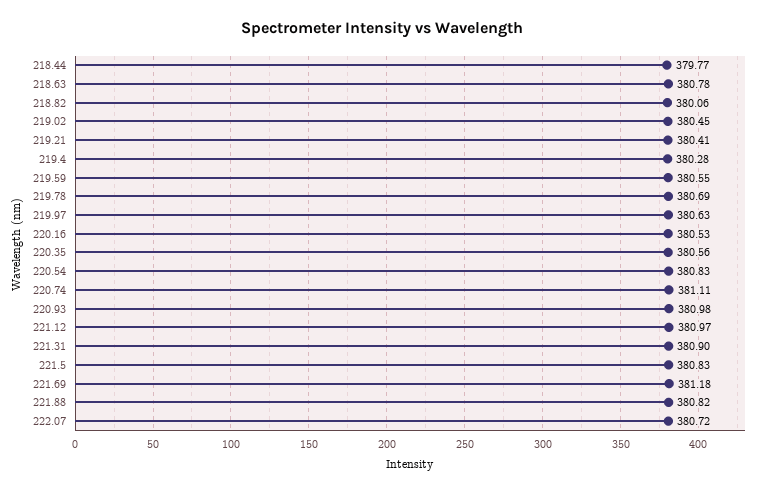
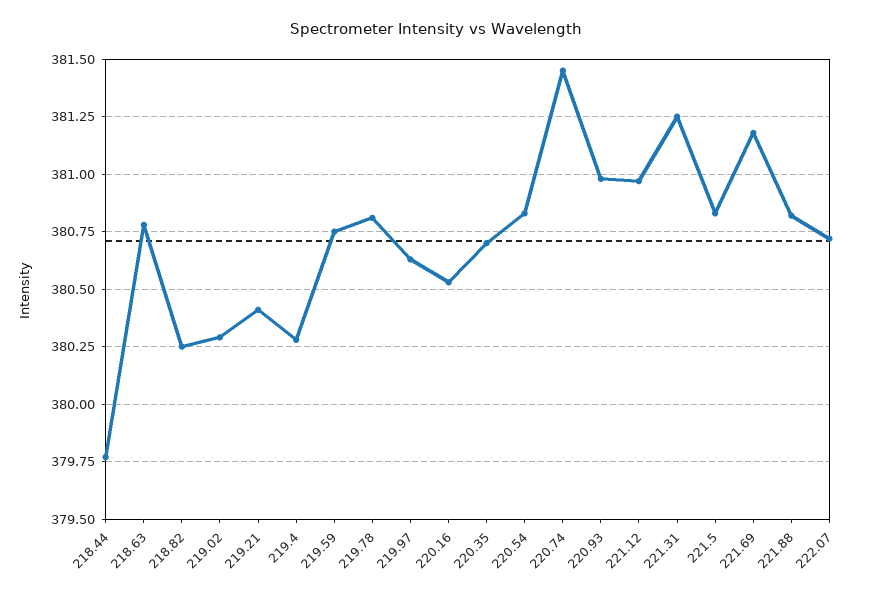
218.82: 380.06 -> 380.25
219.02: 380.45 -> 380.3
219.59: 380.55 -> 380.75
219.78: 380.69 -> 380.8
220.35: 380.56 -> 380.7
220.74: 381.11 -> 381.45
221.31: 380.9 -> 381.25

